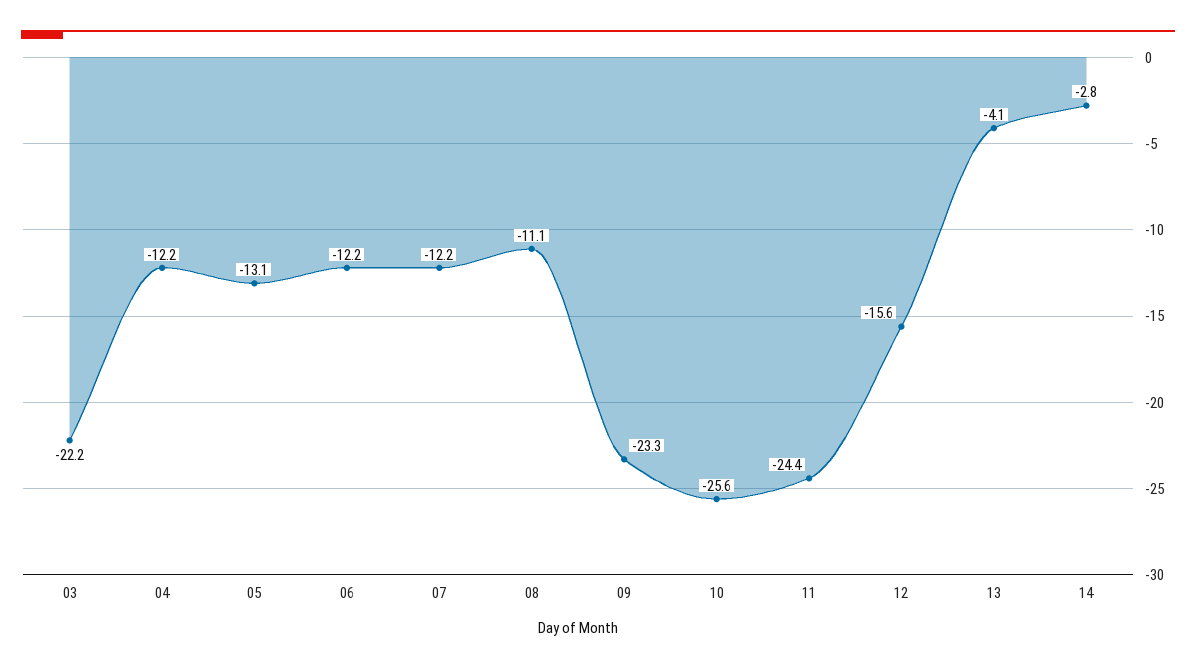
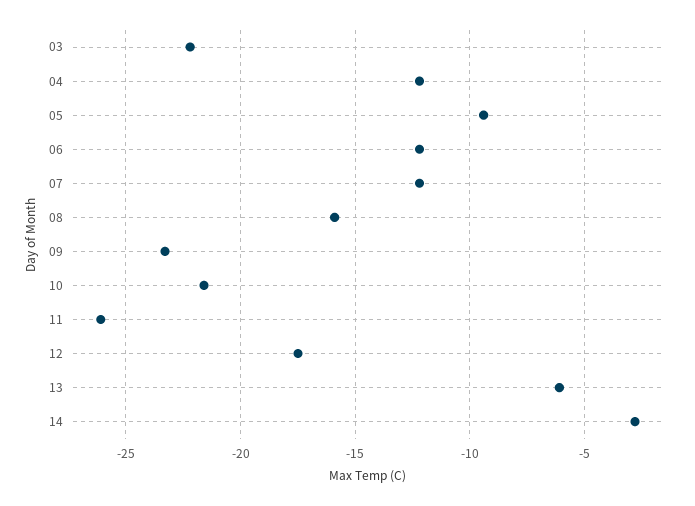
05: -13.1 -> -9.5
08: -11.1 -> -16
10: -25.6 -> -21.5
11: -24.4 -> -26
12: -15.6 -> -17.5
13: -4.1 -> -6

